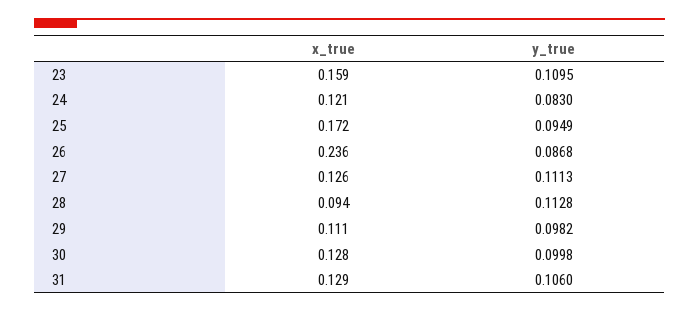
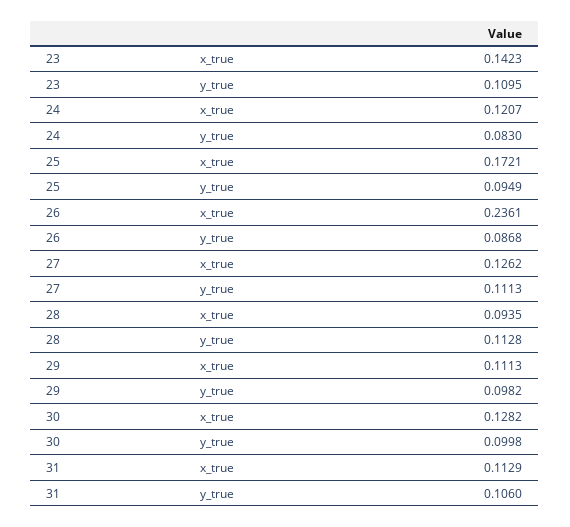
x_true, 23: 0.159 -> 0.1423
x_true, 31: 0.129 -> 0.1129

